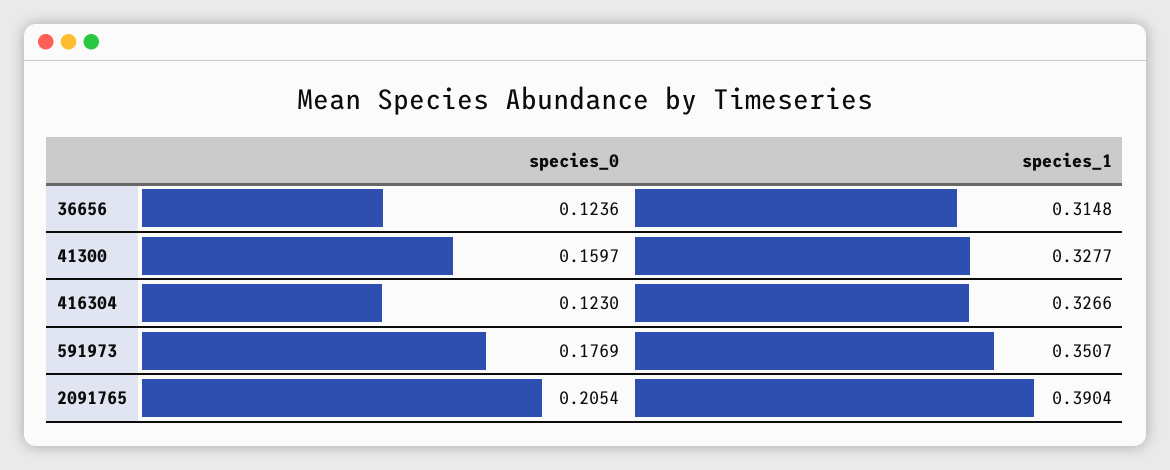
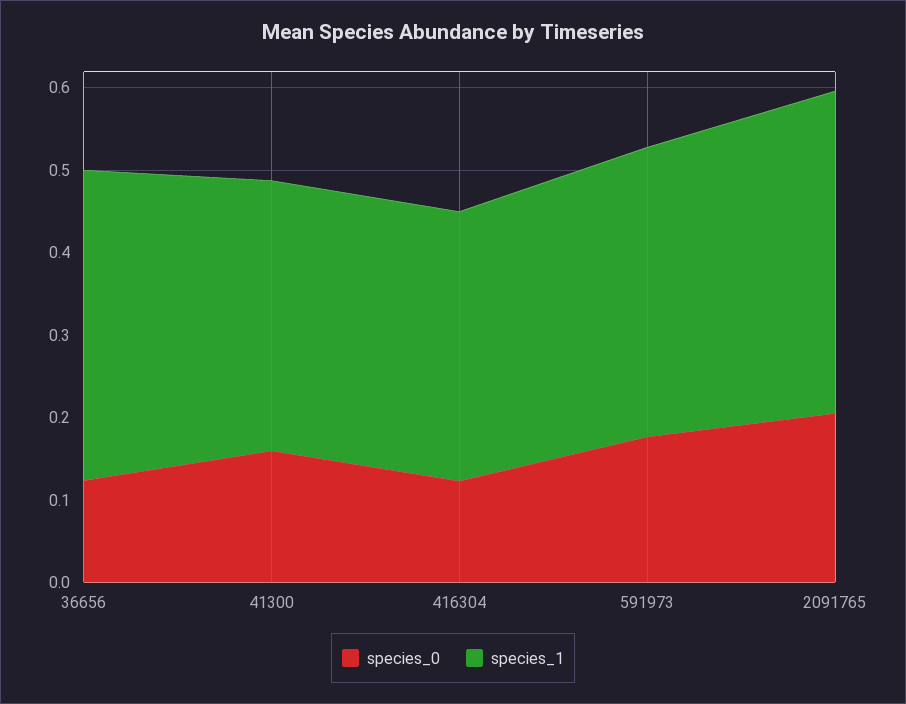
species_1, 36656: 0.3148 -> 0.38

